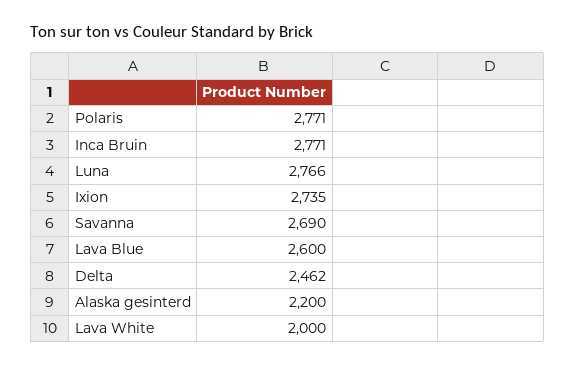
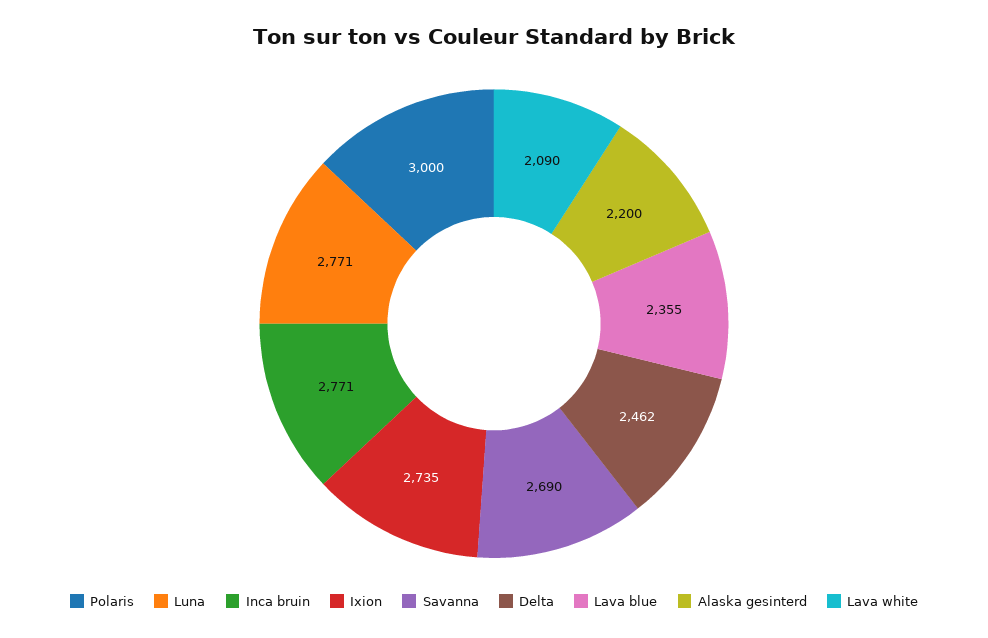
Polaris: 2771 -> 3000
Luna: 2766 -> 2771
Lava Blue: 2600 -> 2355
Lava White: 2000 -> 2090

